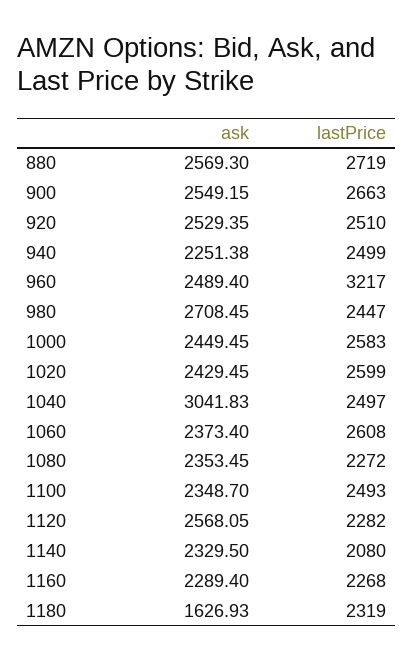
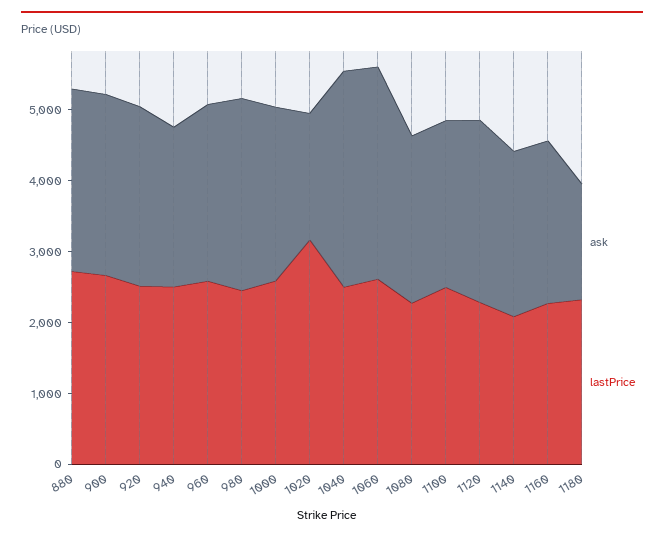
lastPrice, 960: 3217 -> 2600
ask, 1020: 2429.45 -> 1800
lastPrice, 1020: 2599 -> 3200
ask, 1060: 2373.4 -> 3000

